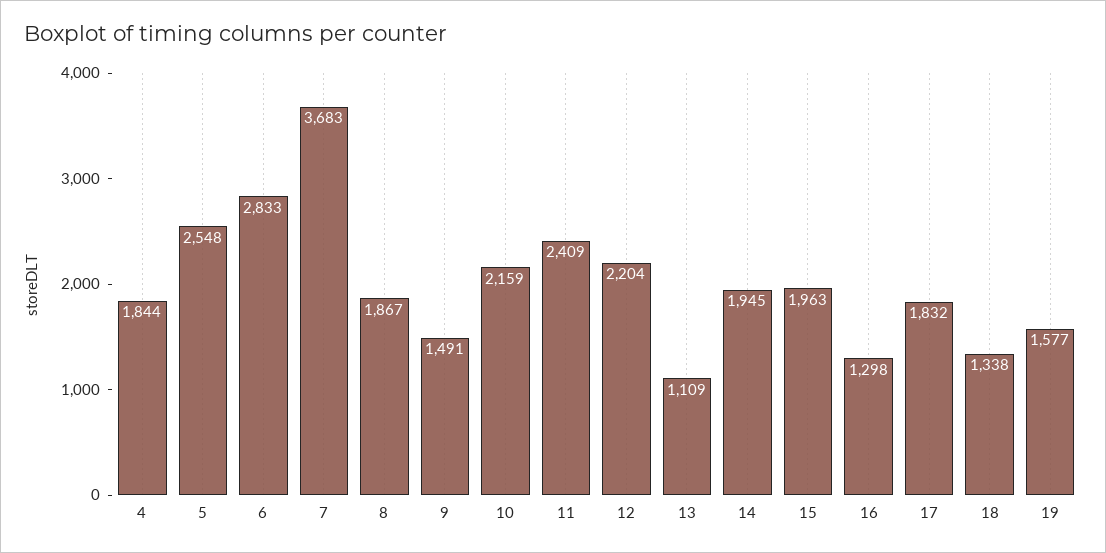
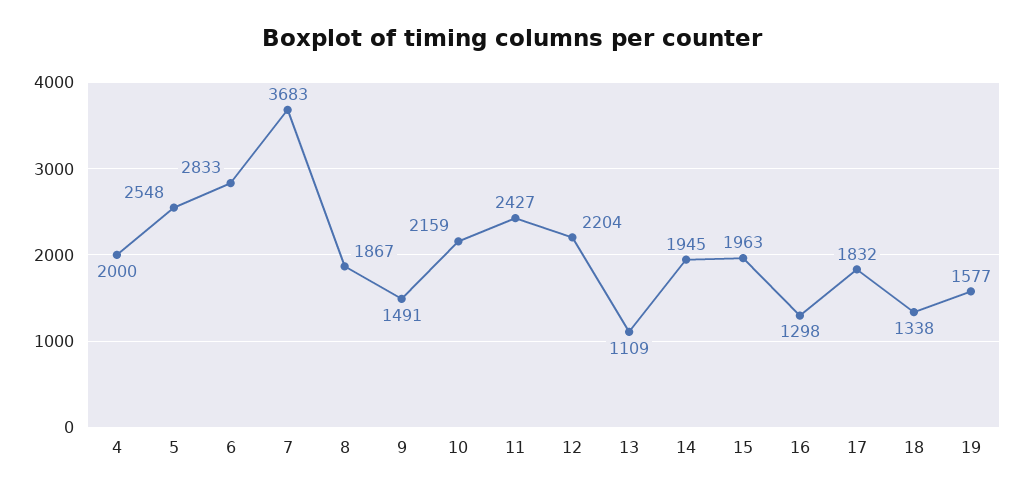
4: 1844 -> 2000
11: 2409 -> 2427

